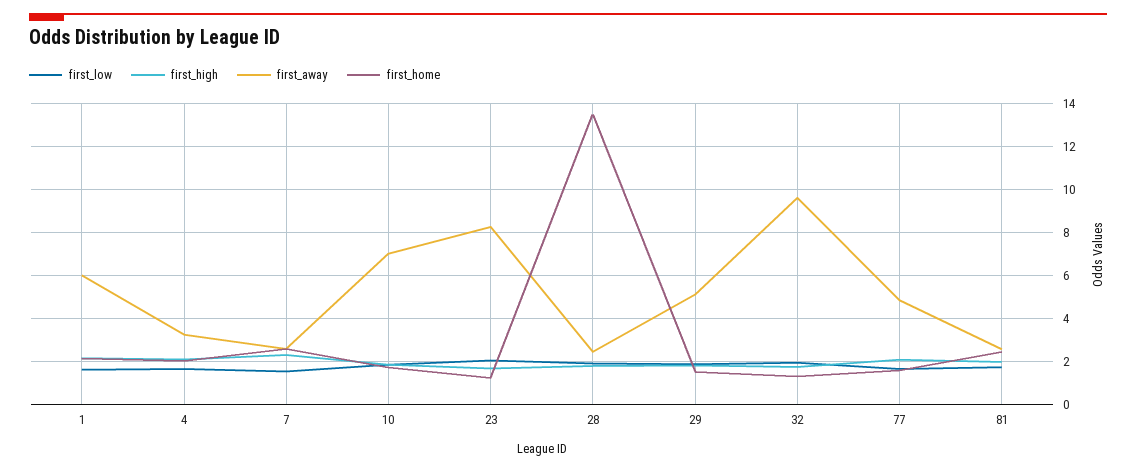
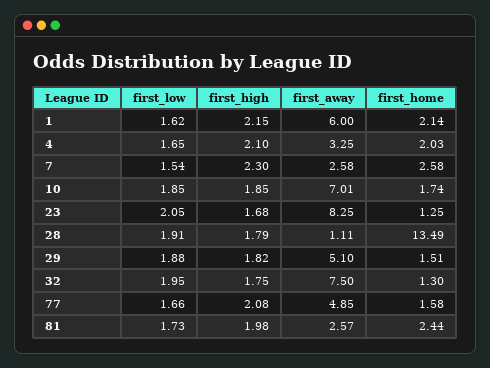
first_away, 28: 2.5 -> 1.11
first_away, 32: 9.5 -> 7.5

